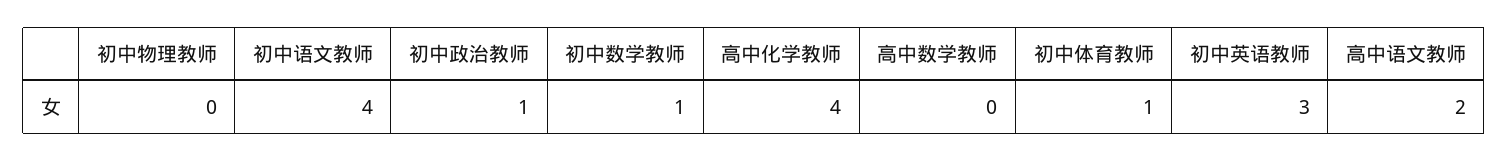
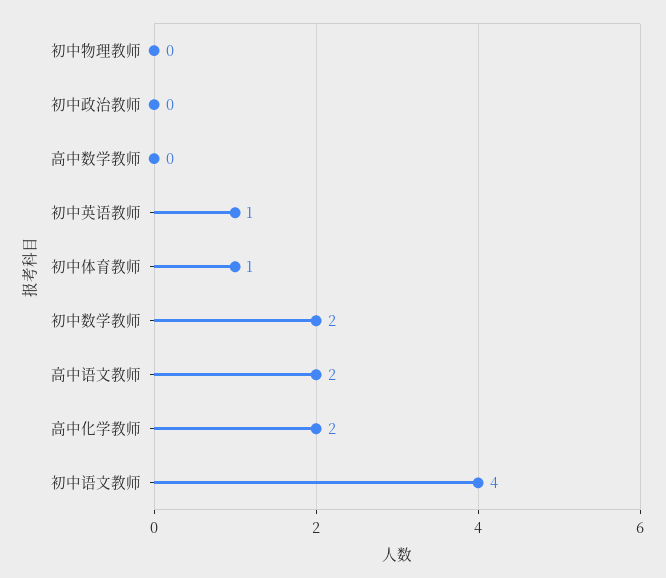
初中政治教师: 1 -> 0
初中数学教师: 1 -> 2
高中化学教师: 4 -> 2
初中英语教师: 3 -> 1

